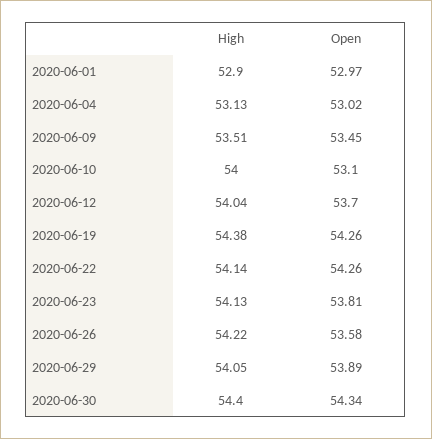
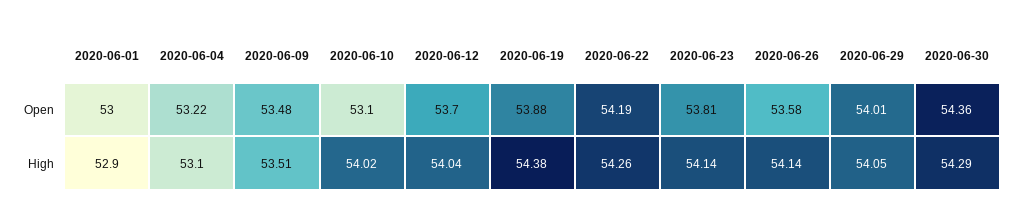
Open, 2020-06-01: 52.97 -> 53
High, 2020-06-04: 53.13 -> 53.1
Open, 2020-06-04: 53.02 -> 53.22
Open, 2020-06-09: 53.45 -> 53.48
High, 2020-06-10: 54 -> 54.02
Open, 2020-06-19: 54.26 -> 53.88
High, 2020-06-22: 54.14 -> 54.26
Open, 2020-06-22: 54.26 -> 54.19
High, 2020-06-23: 54.13 -> 54.14
High, 2020-06-26: 54.22 -> 54.14
Open, 2020-06-29: 53.89 -> 54.01
High, 2020-06-30: 54.4 -> 54.29
Open, 2020-06-30: 54.34 -> 54.36

